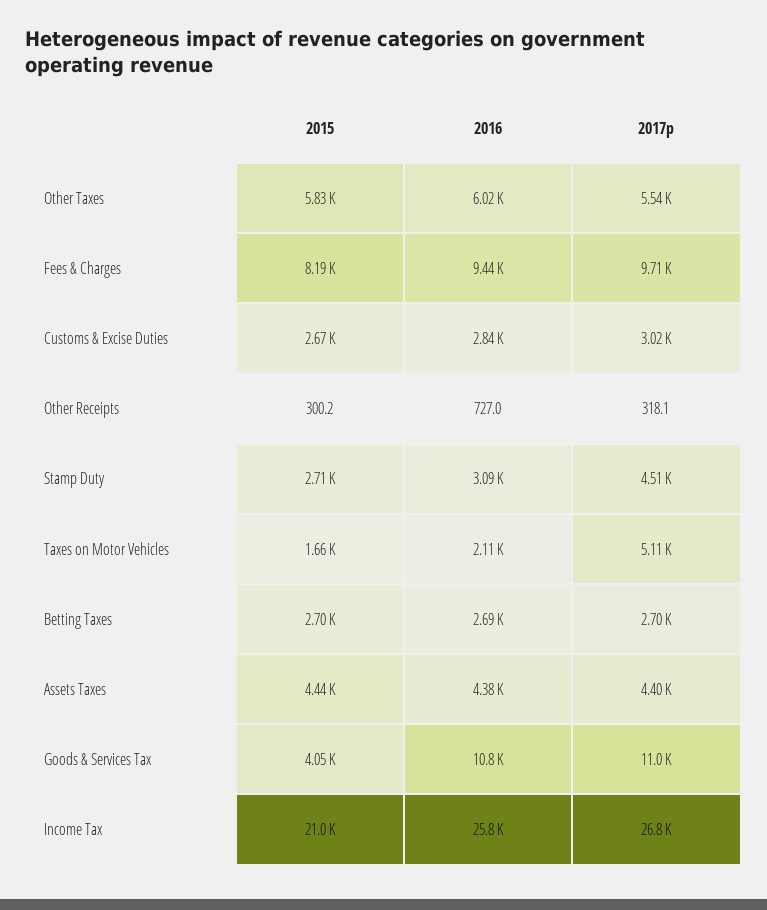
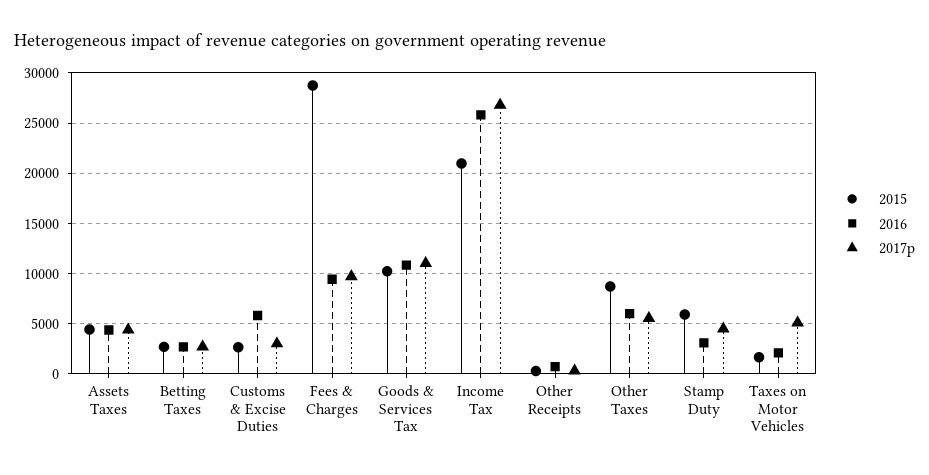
2015, Other Taxes: 5830 -> 9000
2015, Fees & Charges: 8190 -> 29000
2016, Customs & Excise Duties: 2840 -> 6000
2015, Stamp Duty: 2710 -> 6000
2015, Goods & Services Tax: 4050 -> 10000

